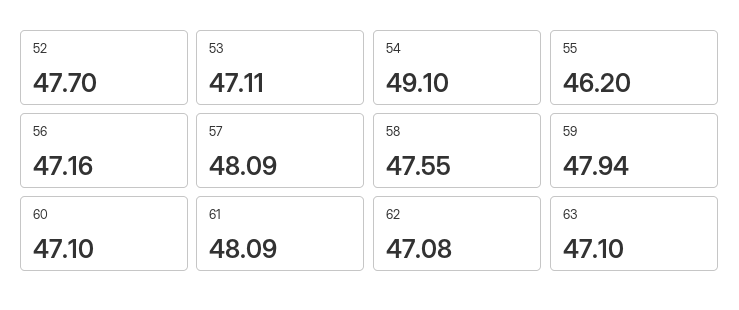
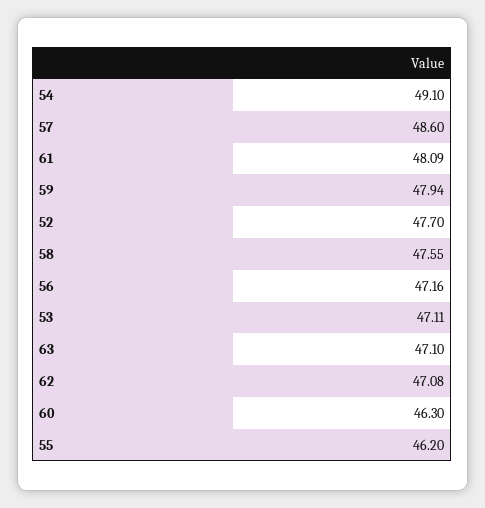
57: 48.09 -> 48.6
60: 47.1 -> 46.3

